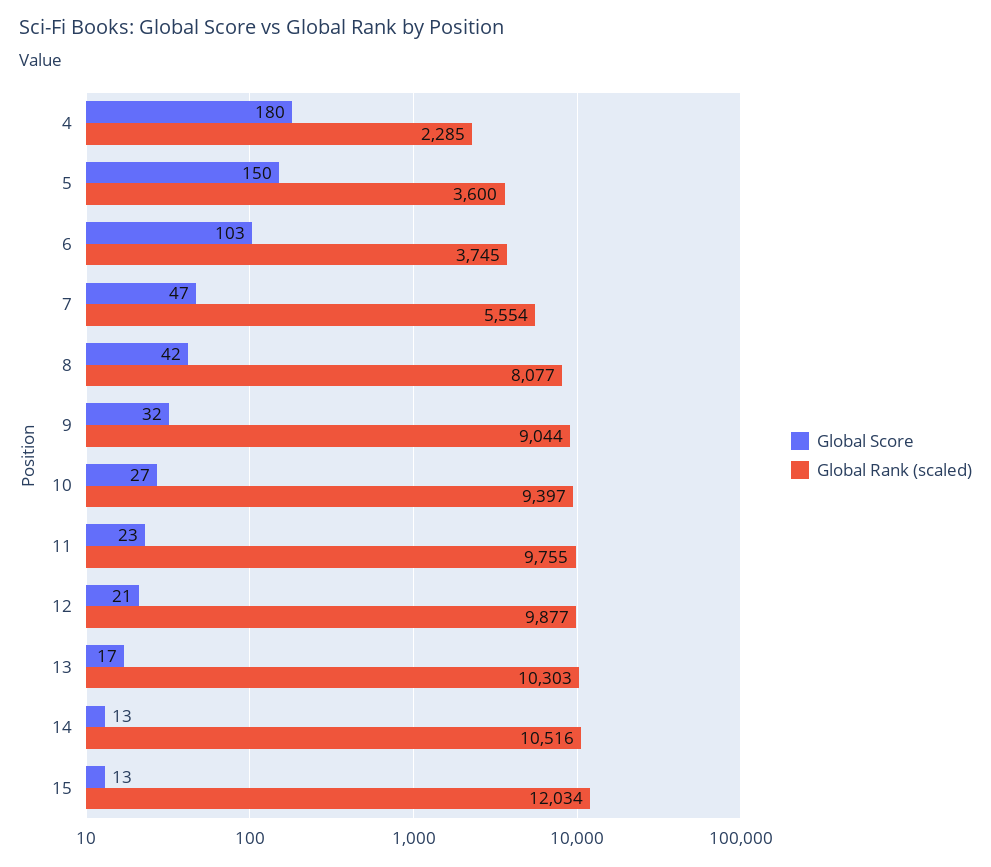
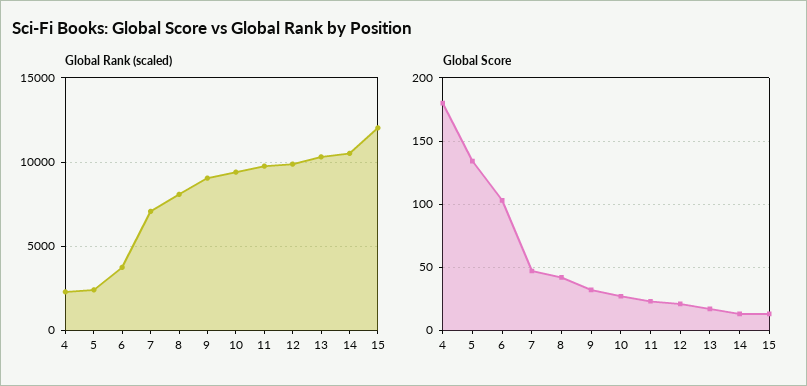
Global Score, 5: 150 -> 135
Global Rank (scaled), 5: 3600 -> 2500
Global Rank (scaled), 7: 5554 -> 7000

